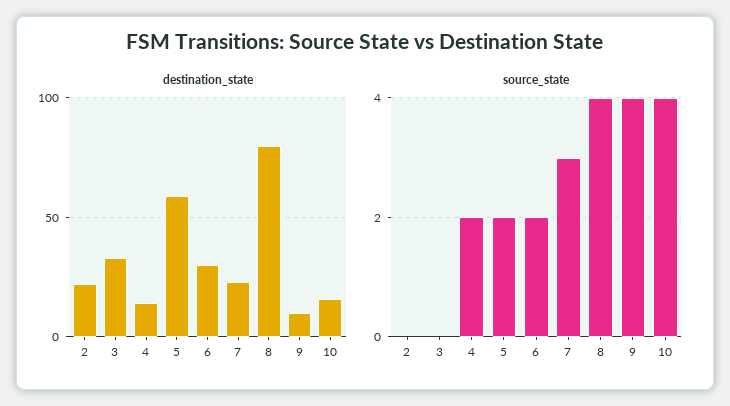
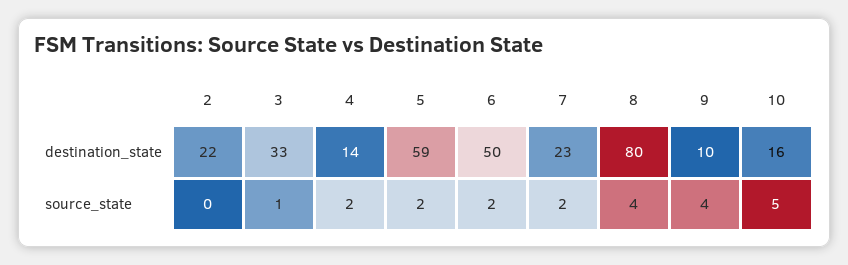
destination_state, 6: 30 -> 50
source_state, 3: 0 -> 1
source_state, 7: 3 -> 2
source_state, 10: 4 -> 5

